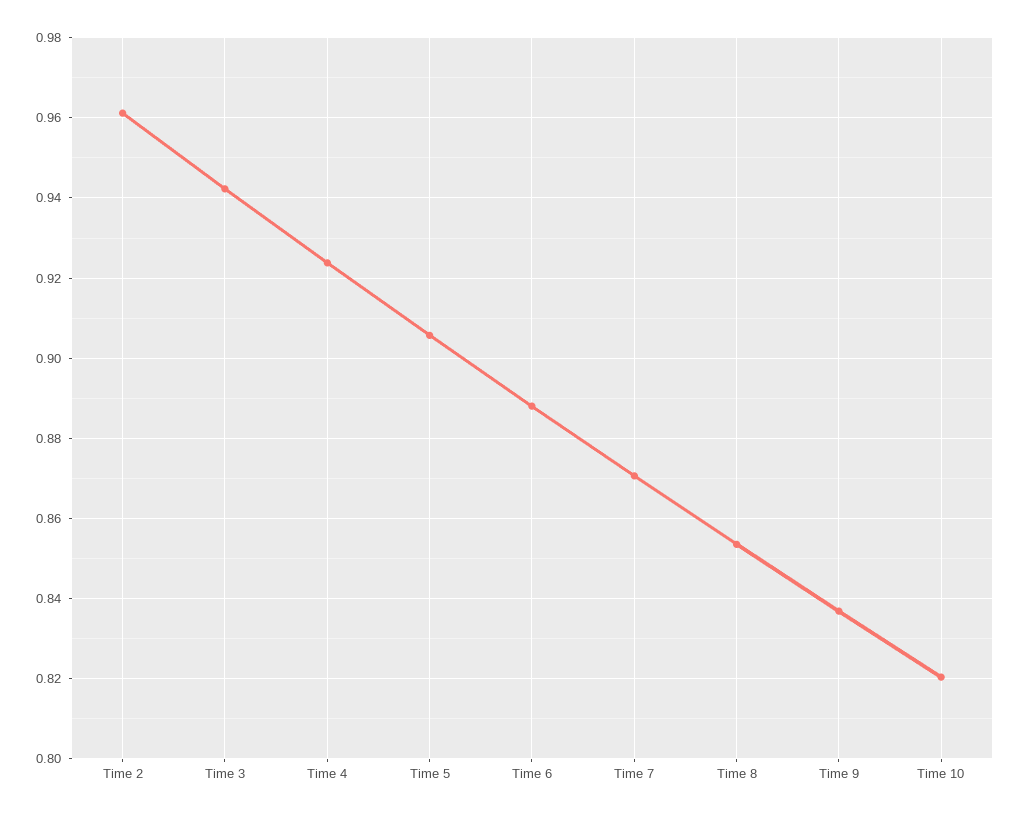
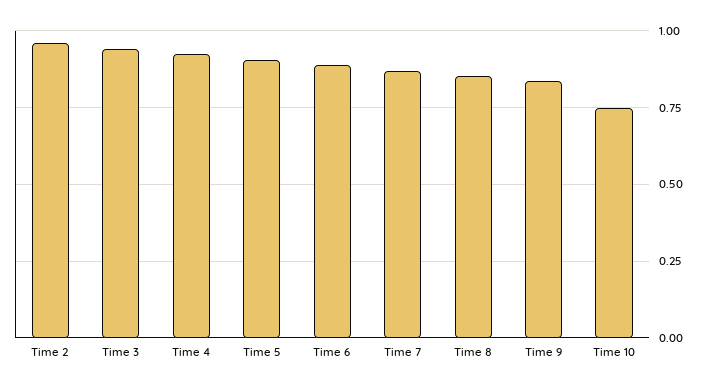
Time 10: 0.82 -> 0.75

